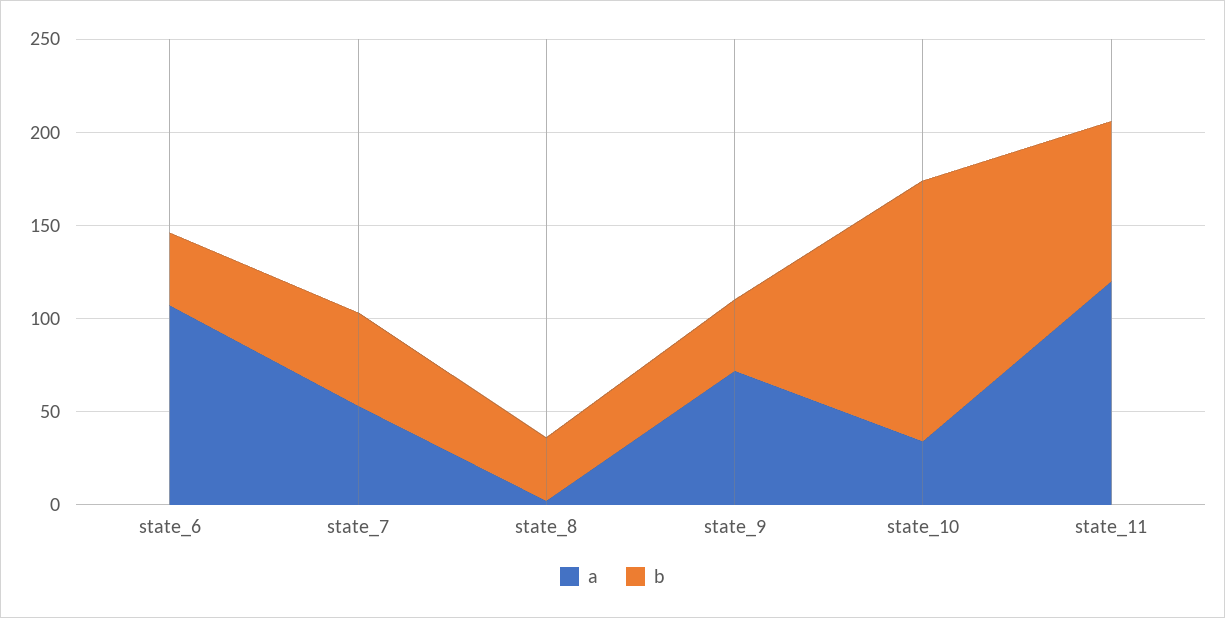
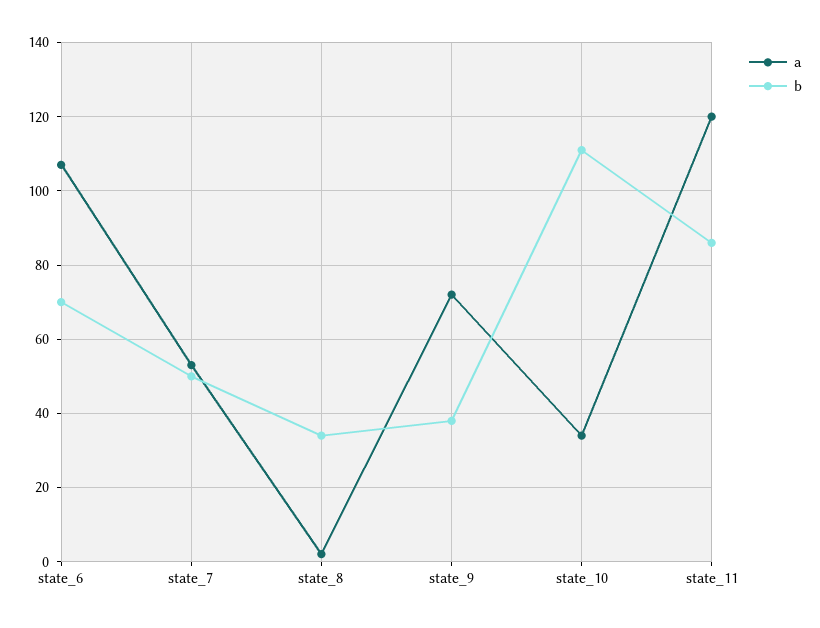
b, state_6: 40 -> 70
b, state_10: 140 -> 110

